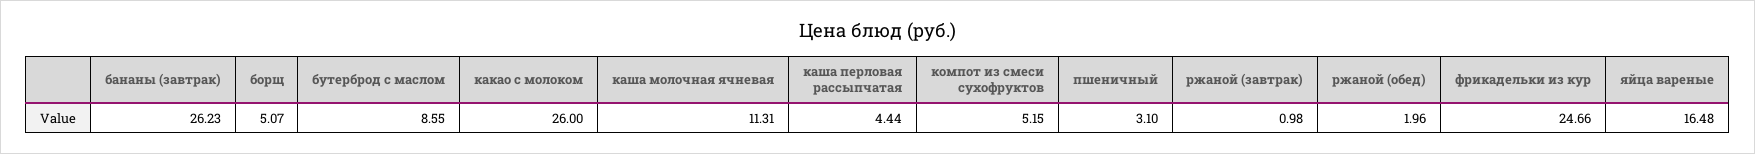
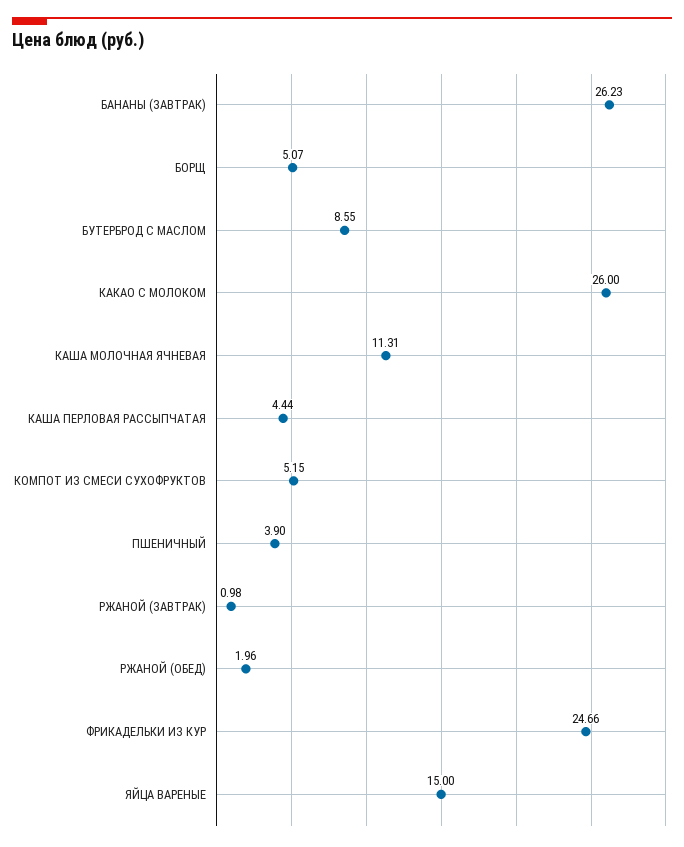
пшеничный: 3.1 -> 3.9
яйца вареные: 16.48 -> 15

